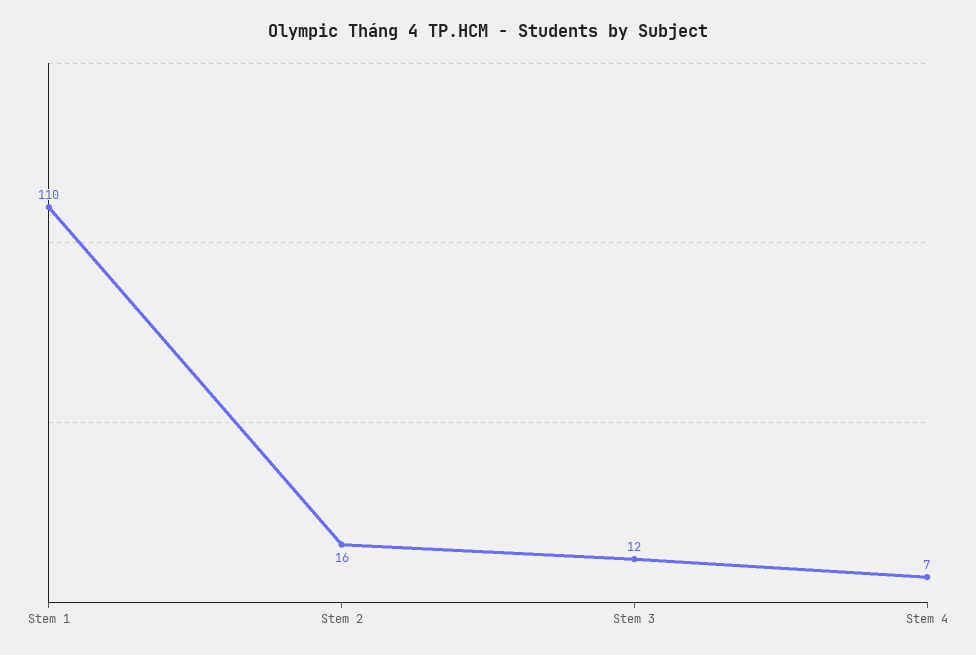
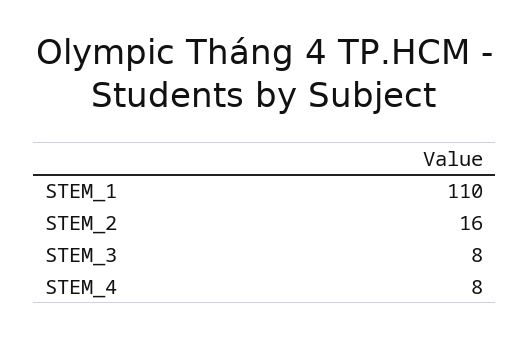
Stem 3: 12 -> 8
Stem 4: 7 -> 8

